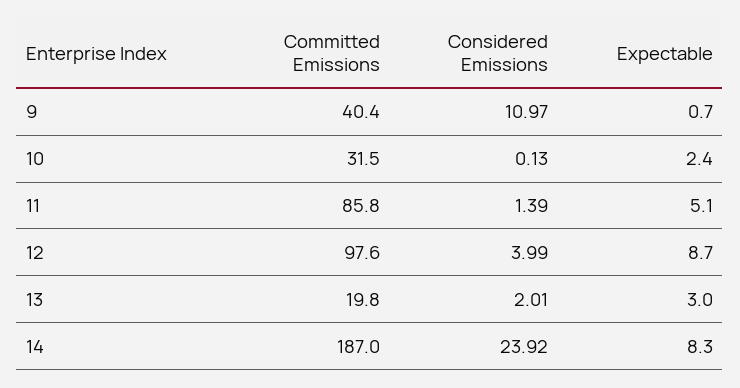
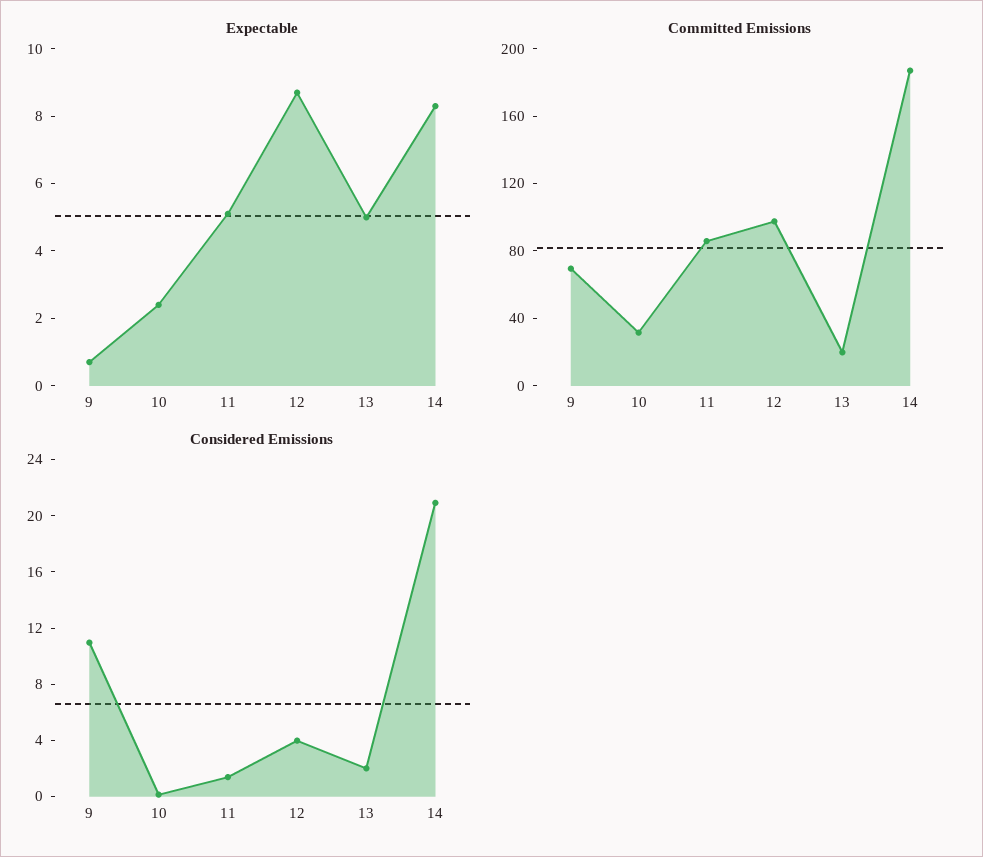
Committed Emissions, 9: 40.4 -> 70
Expectable, 13: 3 -> 5
Considered Emissions, 14: 23.92 -> 21

